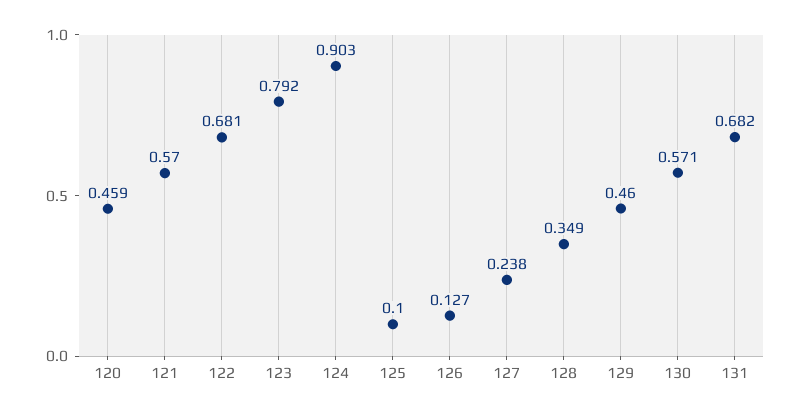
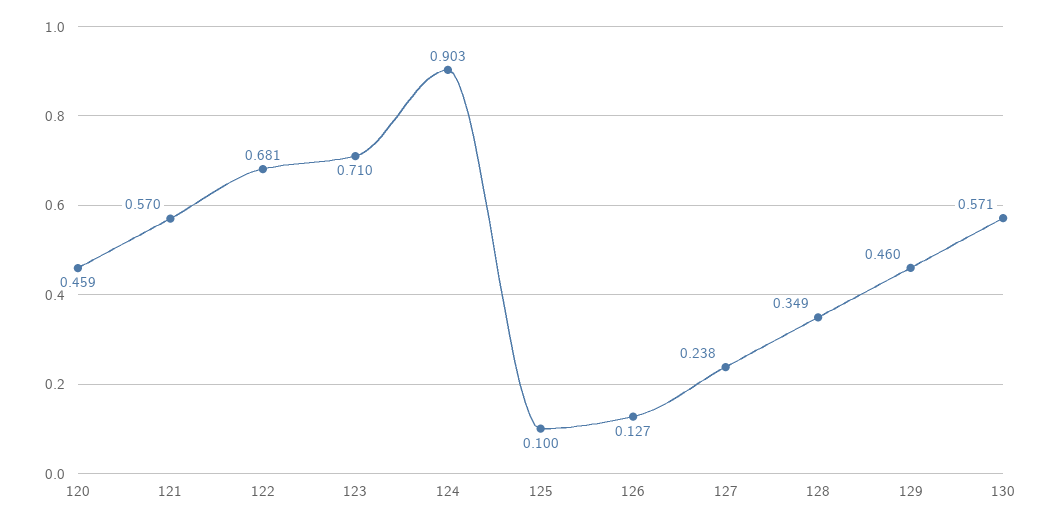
123: 0.792 -> 0.71
131: 0.682 -> none

